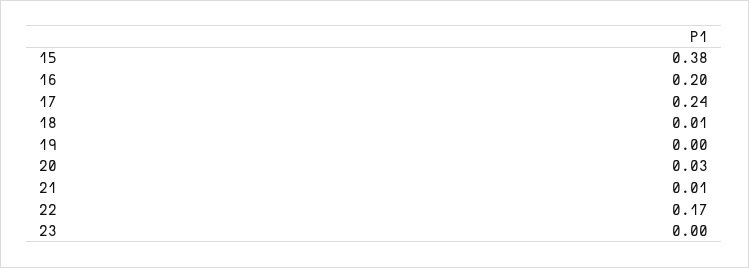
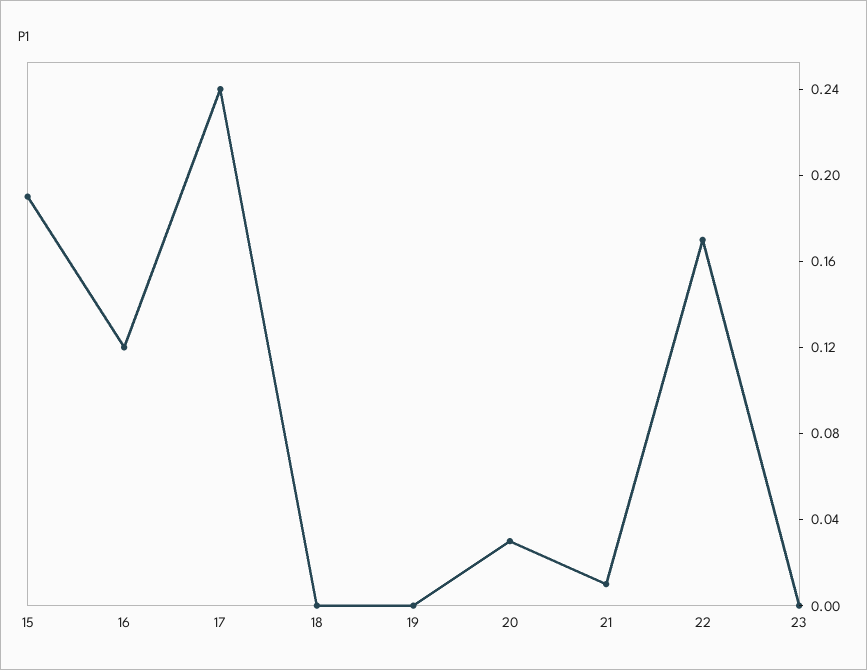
15: 0.38 -> 0.19
16: 0.2 -> 0.12
18: 0.01 -> 0

